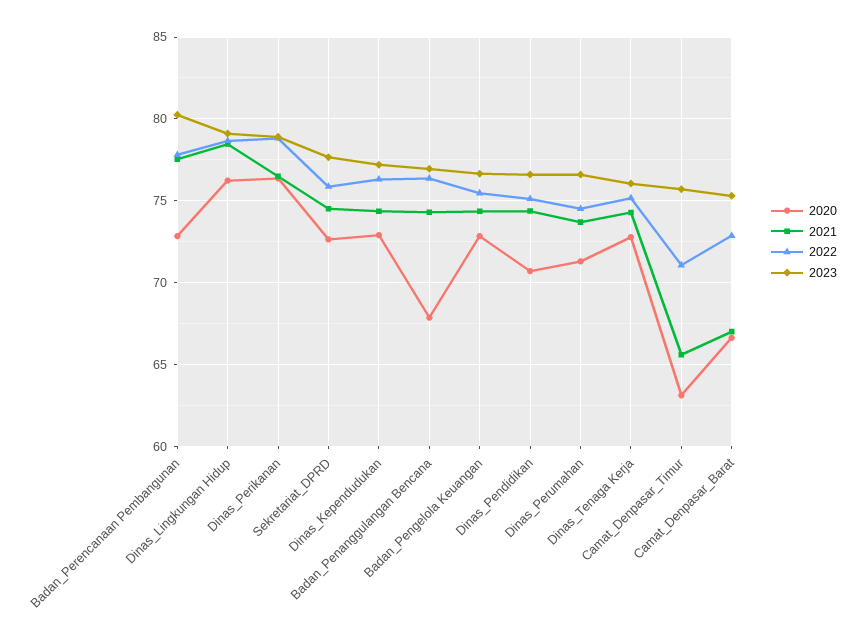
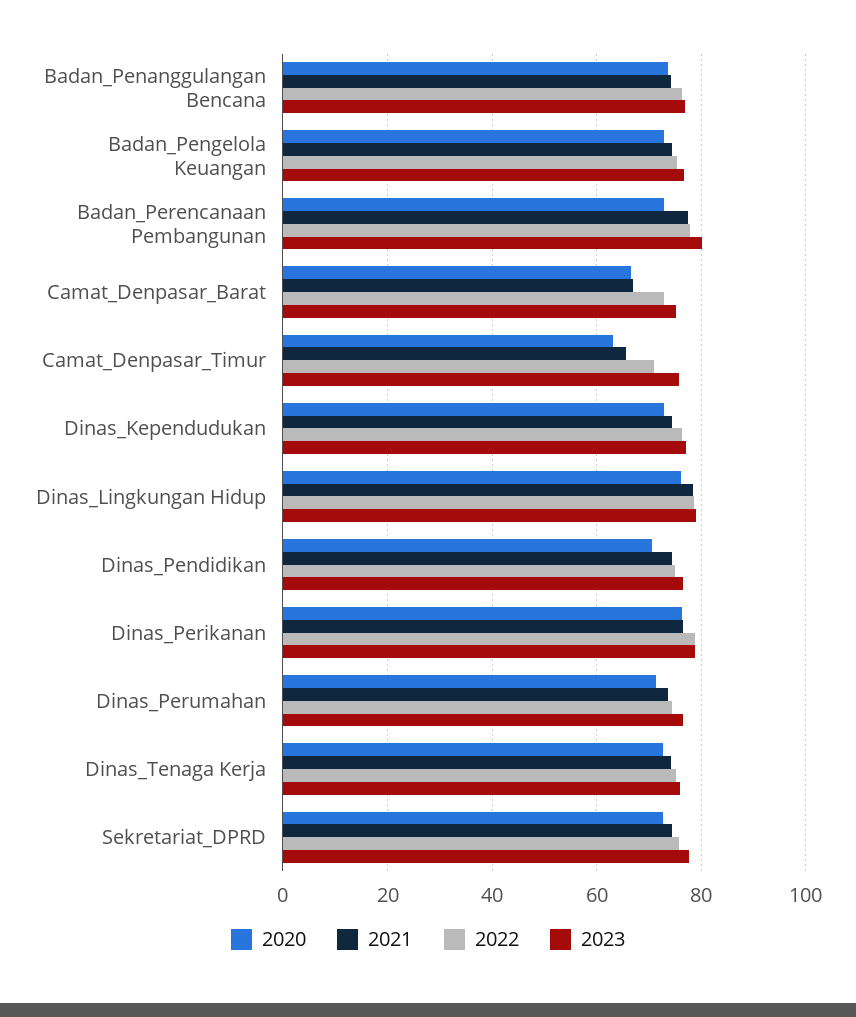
2020, Badan_Penanggulangan Bencana: 68 -> 74

